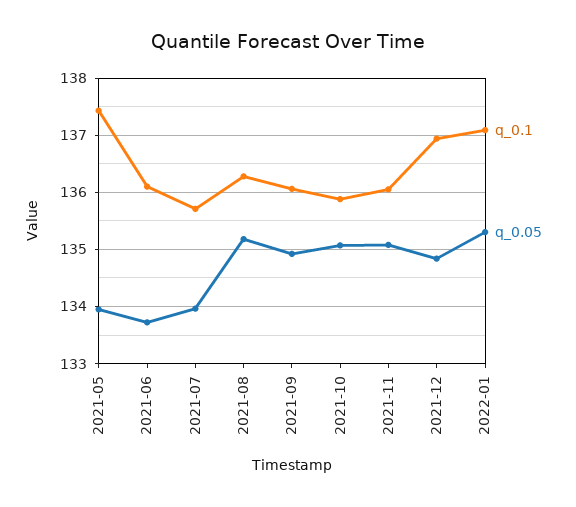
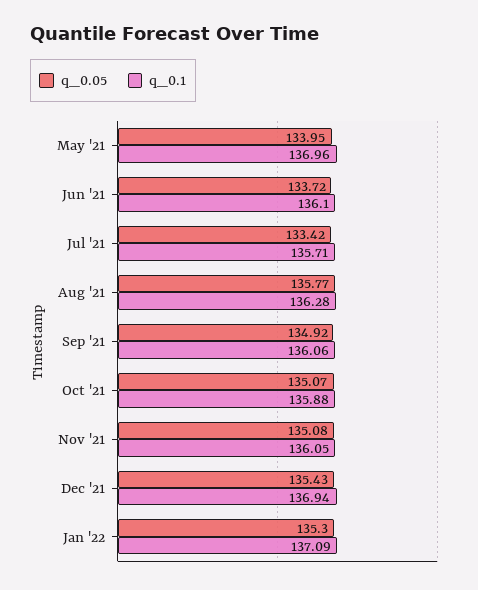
q_0.1, 2021-05: 137.4 -> 136.96
q_0.05, 2021-07: 134 -> 133.42
q_0.05, 2021-08: 135.2 -> 135.77
q_0.05, 2021-12: 134.8 -> 135.43

